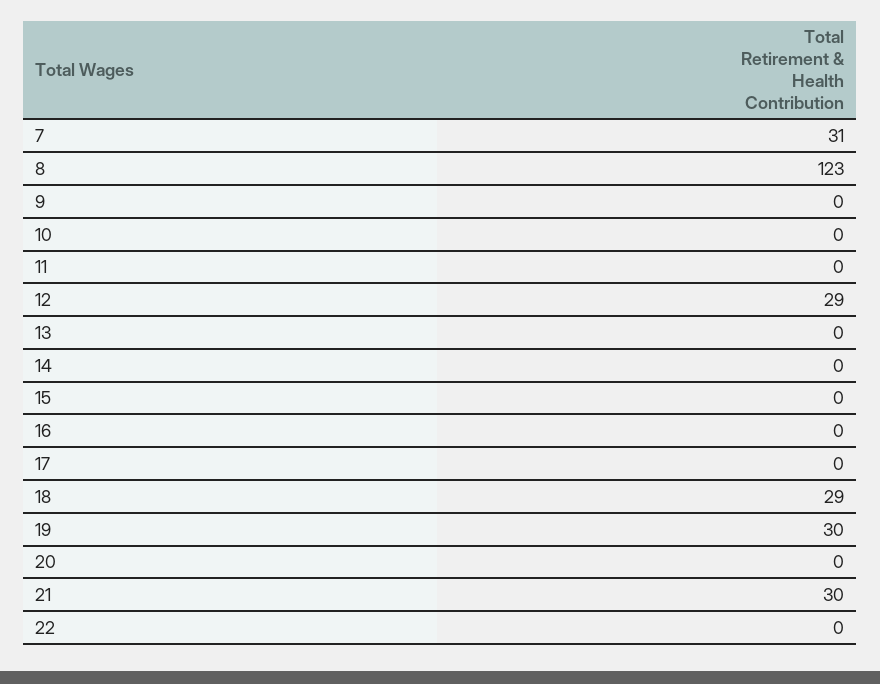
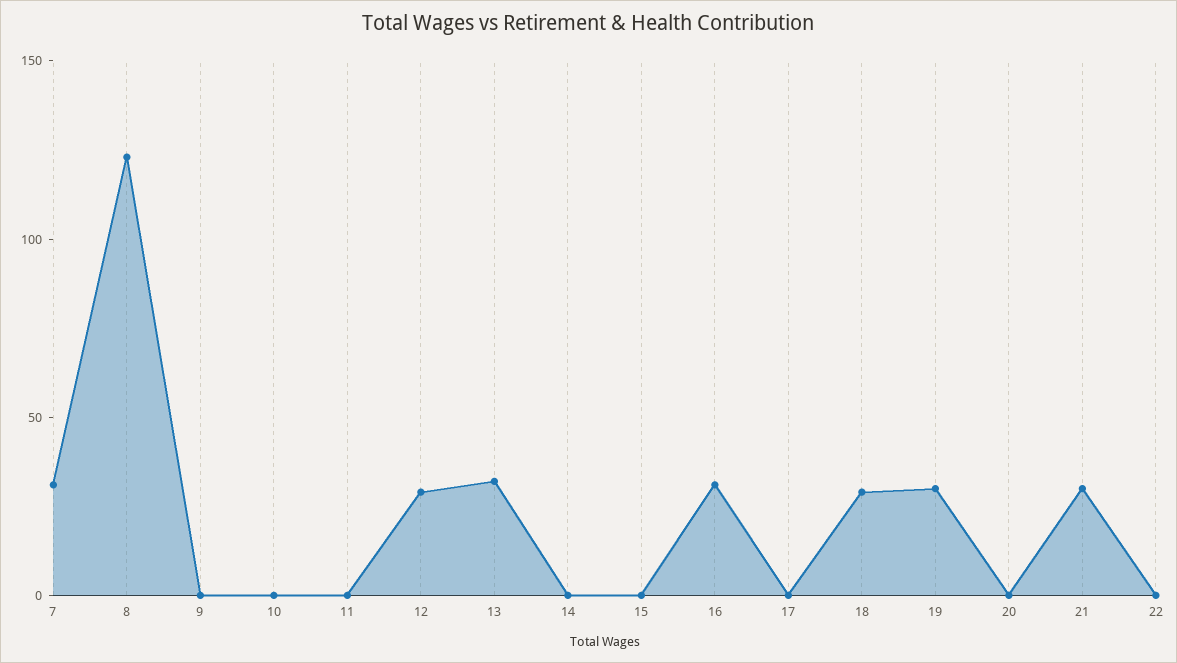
13: 0 -> 30
16: 0 -> 30

